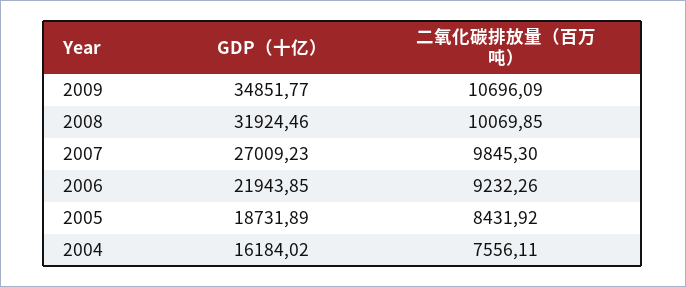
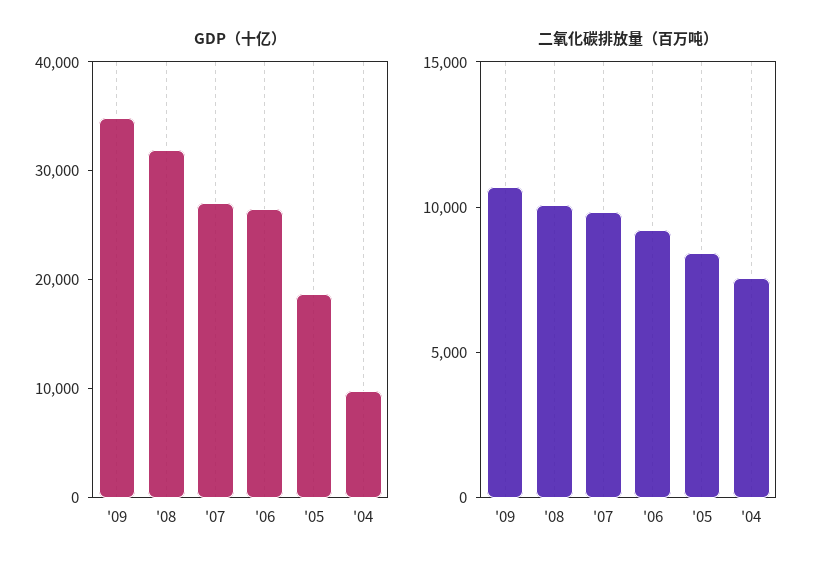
GDP（十亿）, 2006: 21943.85 -> 26000
GDP（十亿）, 2004: 16184.02 -> 10000

